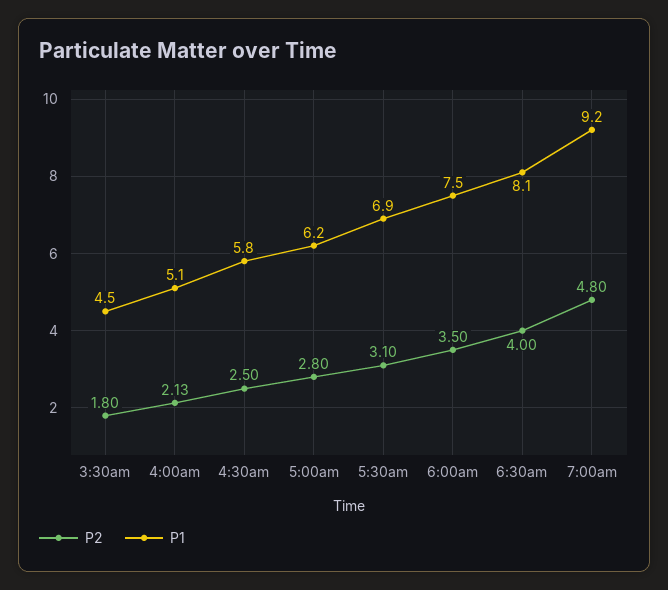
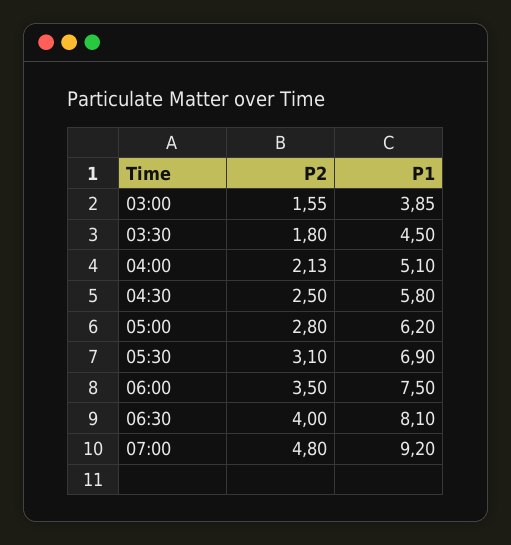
P2, 03:00: none -> 1.55
P1, 03:00: none -> 3.85

